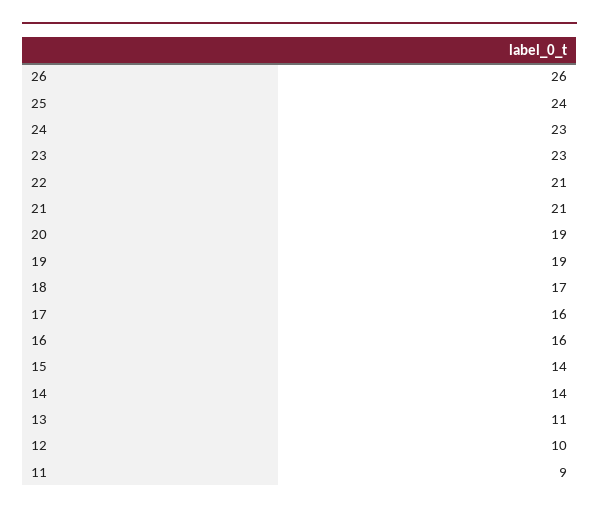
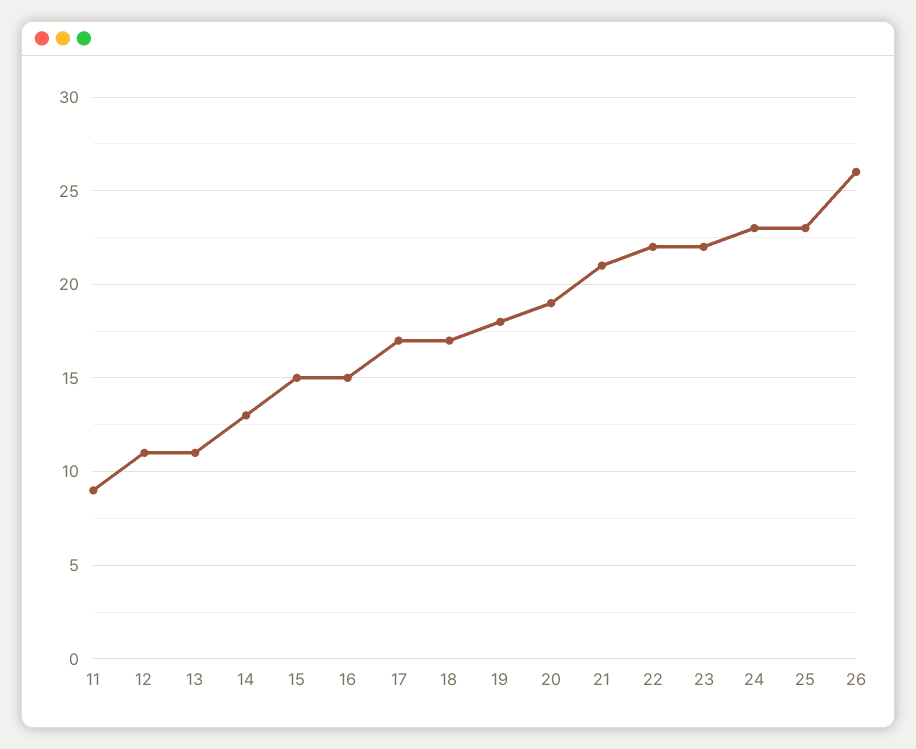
25: 24 -> 23
23: 23 -> 22
22: 21 -> 22
19: 19 -> 18
17: 16 -> 17
16: 16 -> 15
15: 14 -> 15
14: 14 -> 13
12: 10 -> 11

